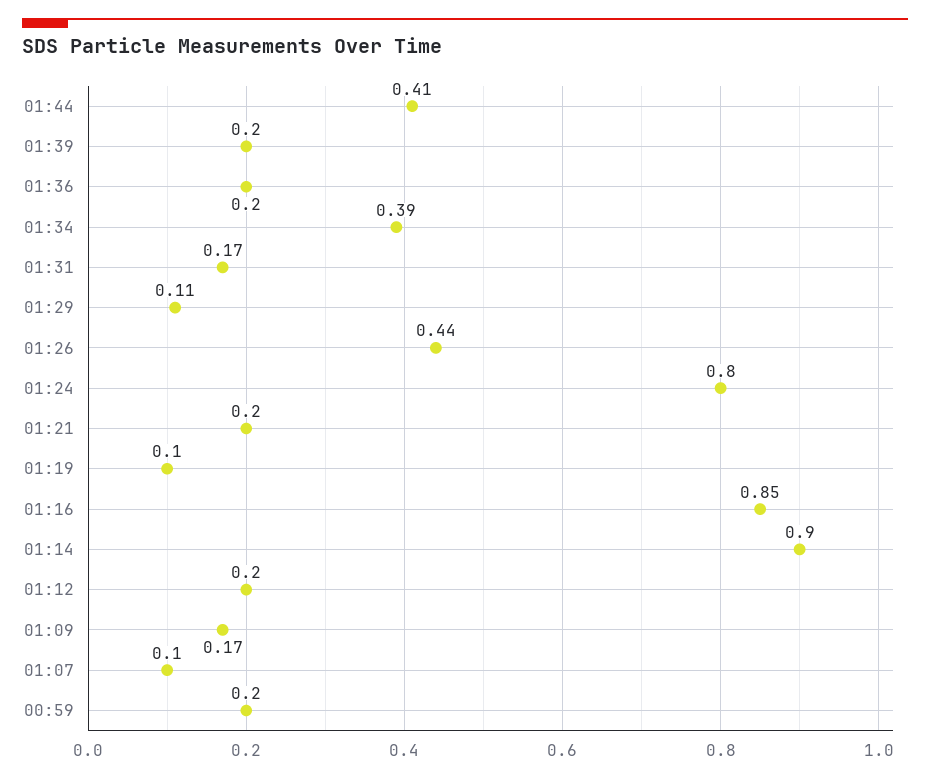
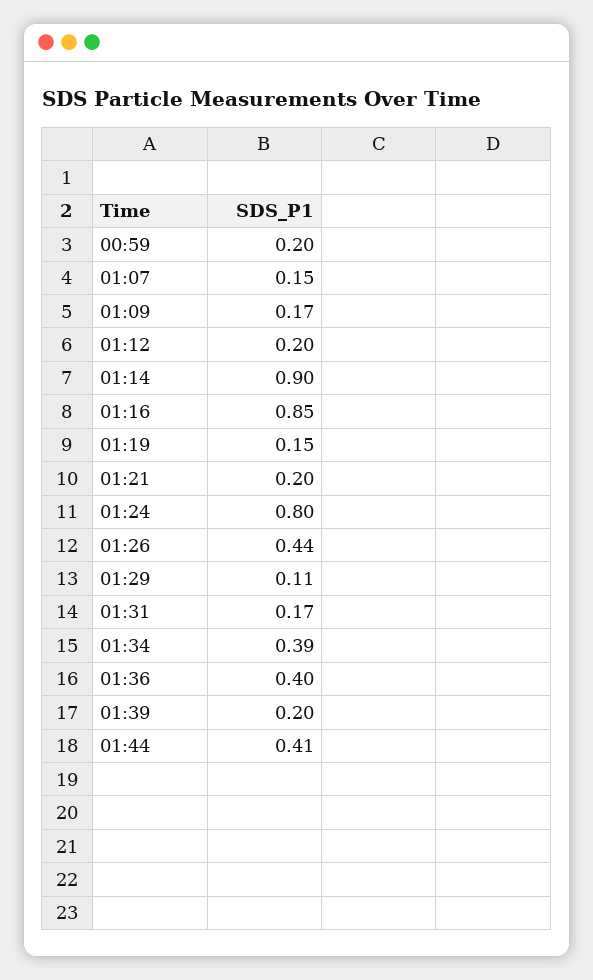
01:36: 0.2 -> 0.4
01:19: 0.1 -> 0.15
01:07: 0.1 -> 0.15

